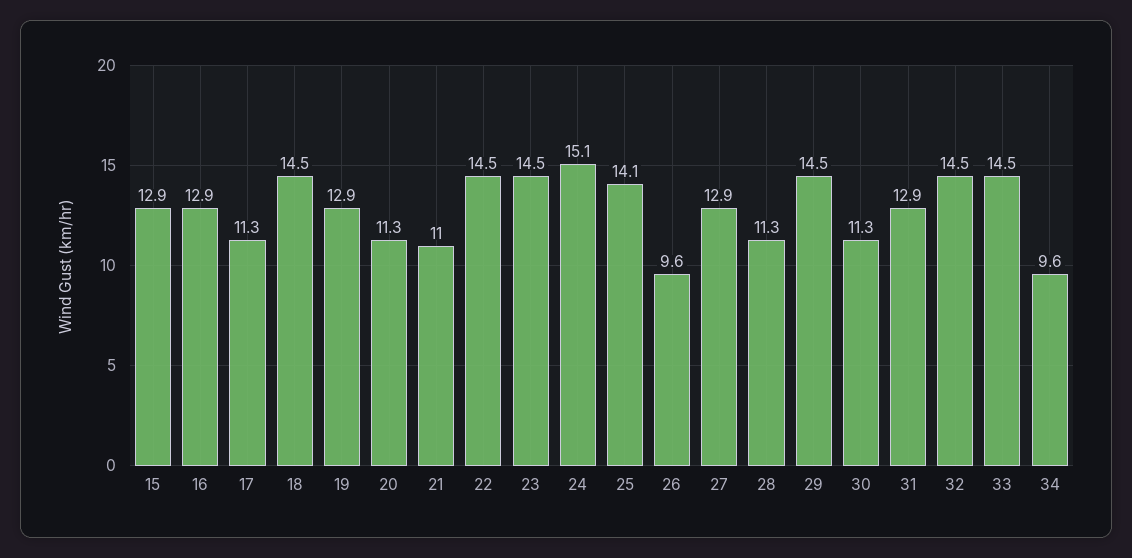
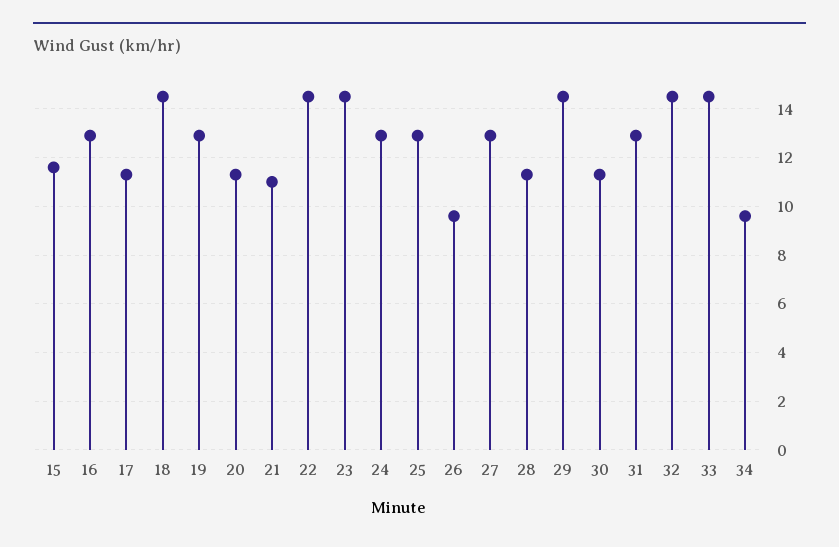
15: 12.9 -> 11.5
24: 15.1 -> 13
25: 14.1 -> 13

